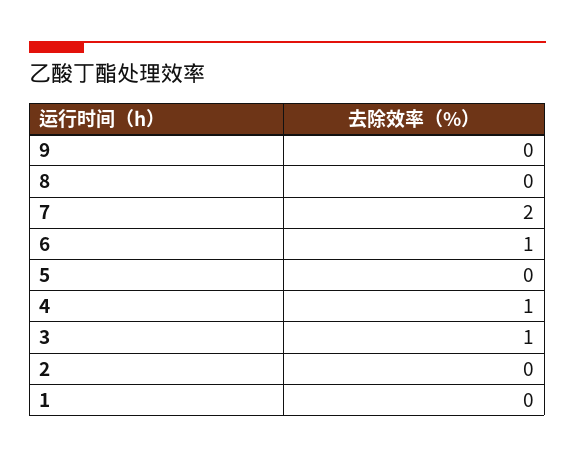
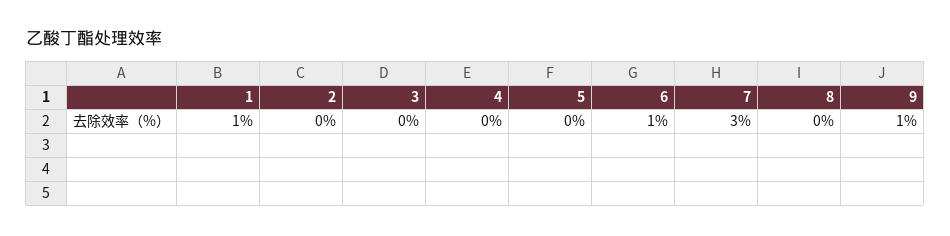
9: 0 -> 1
7: 2 -> 3
4: 1 -> 0
3: 1 -> 0
1: 0 -> 1

